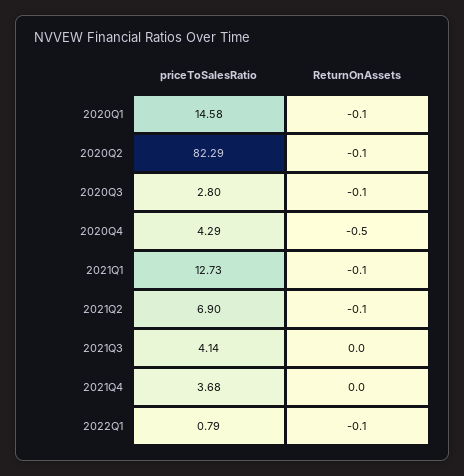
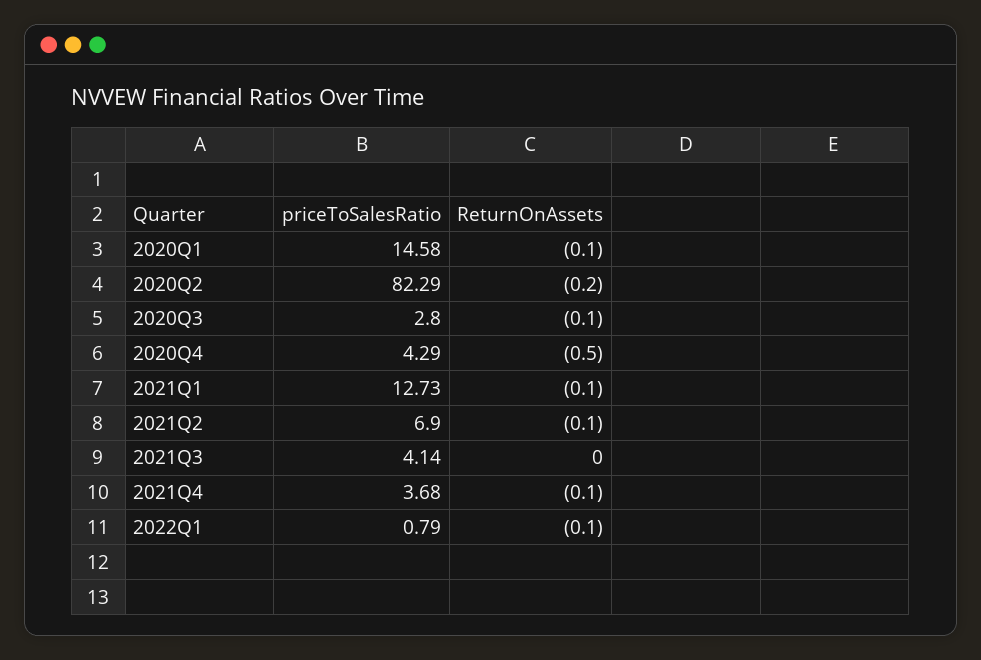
ReturnOnAssets, 2020Q2: -0.1 -> -0.2
ReturnOnAssets, 2021Q4: 0 -> -0.1

